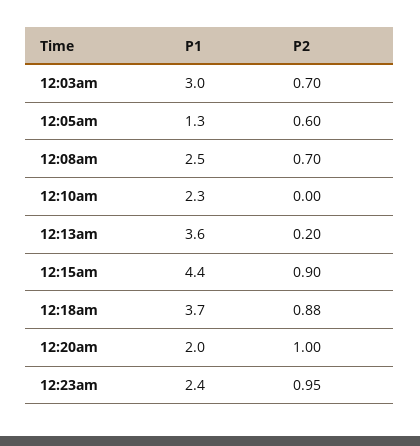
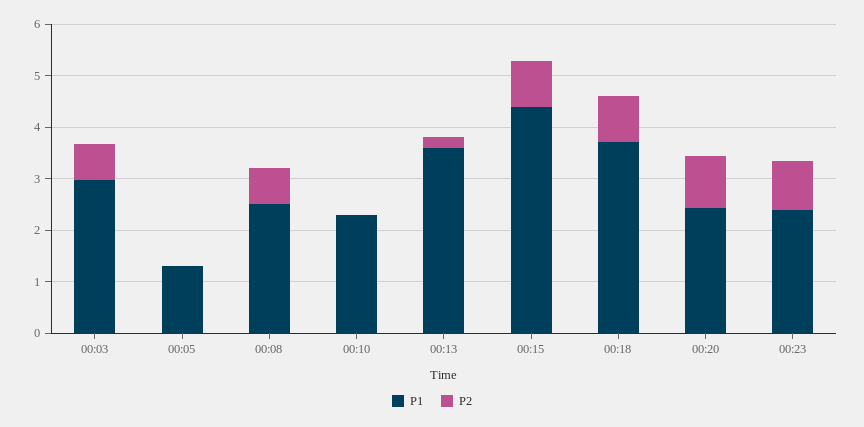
P2, 12:05am: 0.6 -> 0
P1, 12:20am: 2 -> 2.4

